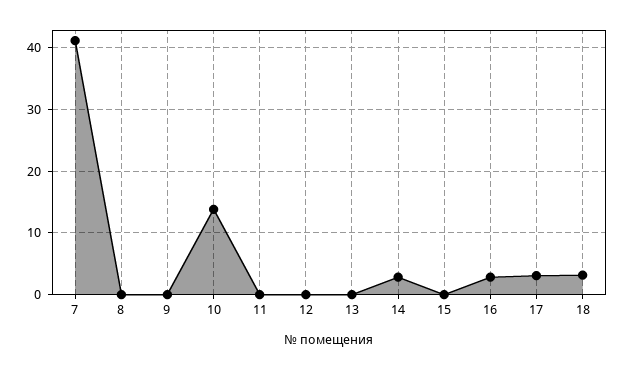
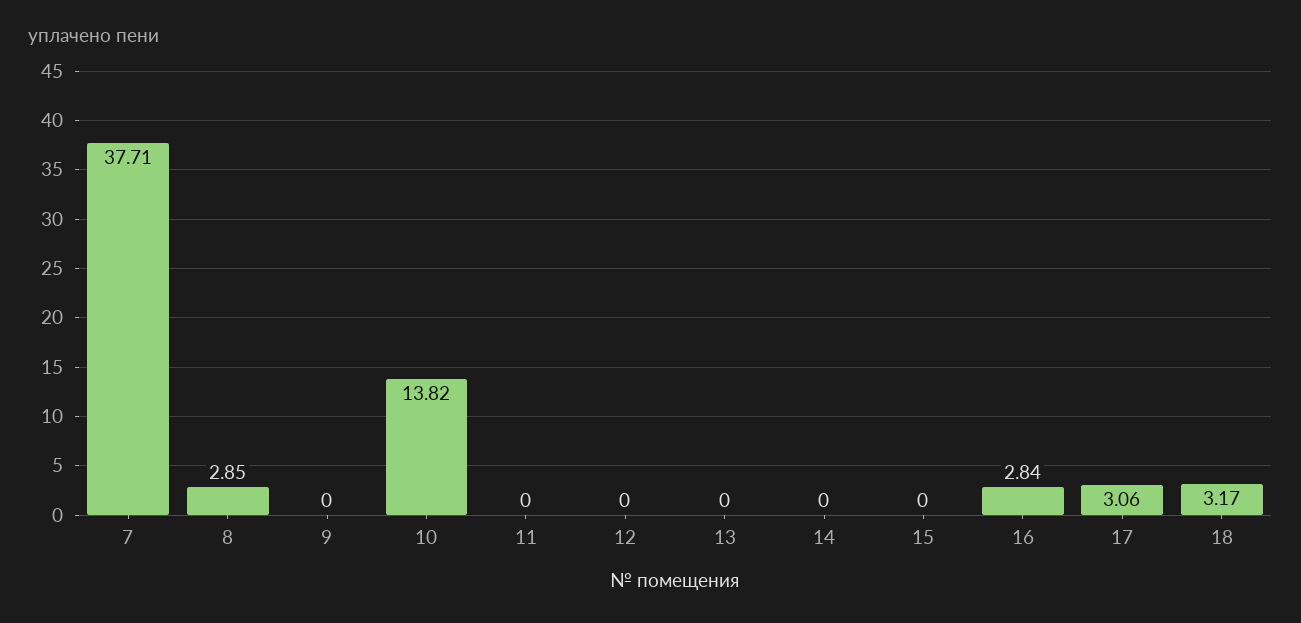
7: 41 -> 37.71
8: 0 -> 2.85
14: 3 -> 0

